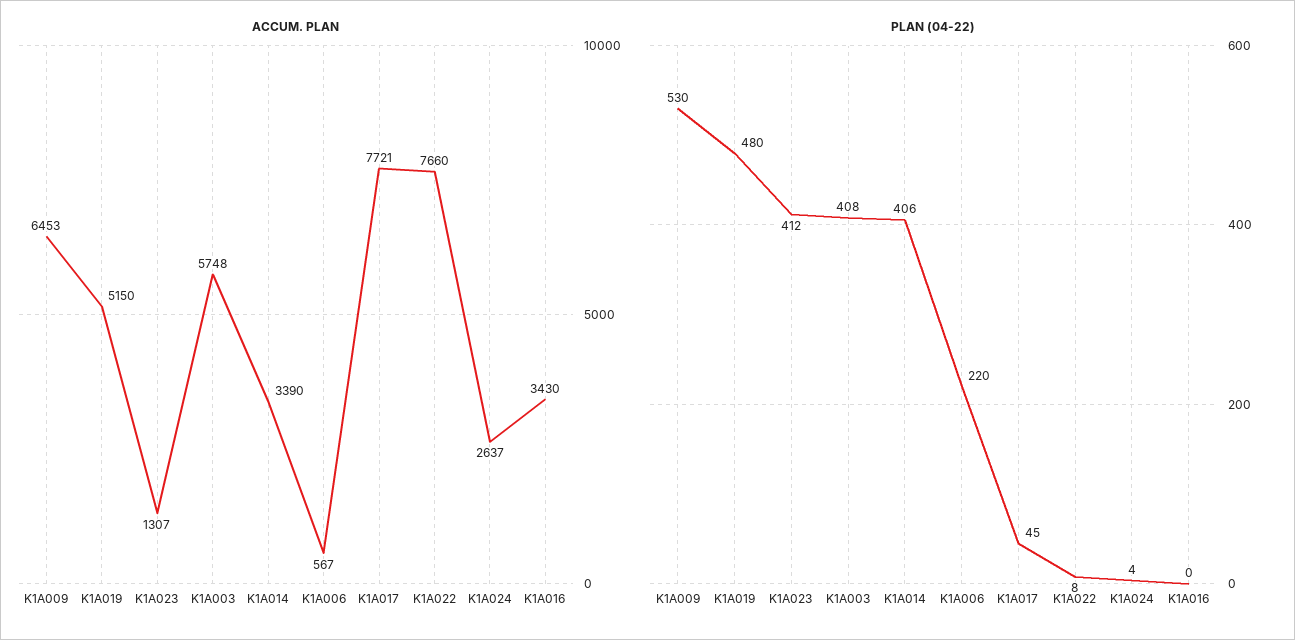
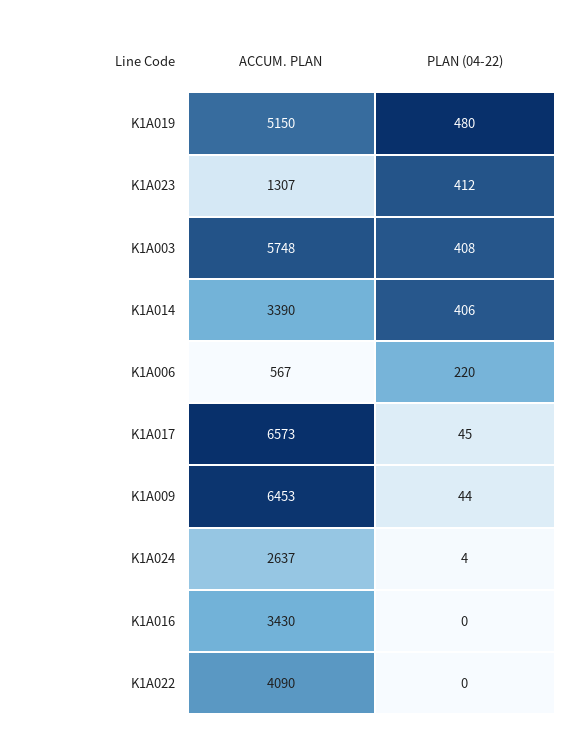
ACCUM. PLAN, K1A017: 7721 -> 6573
ACCUM. PLAN, K1A022: 7660 -> 4090
PLAN (04-22), K1A009: 530 -> 44
PLAN (04-22), K1A022: 8 -> 0

